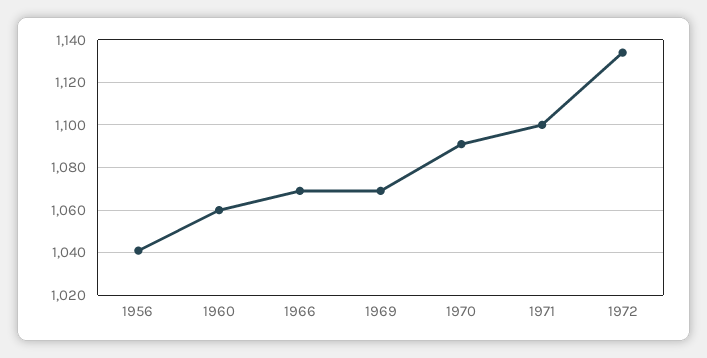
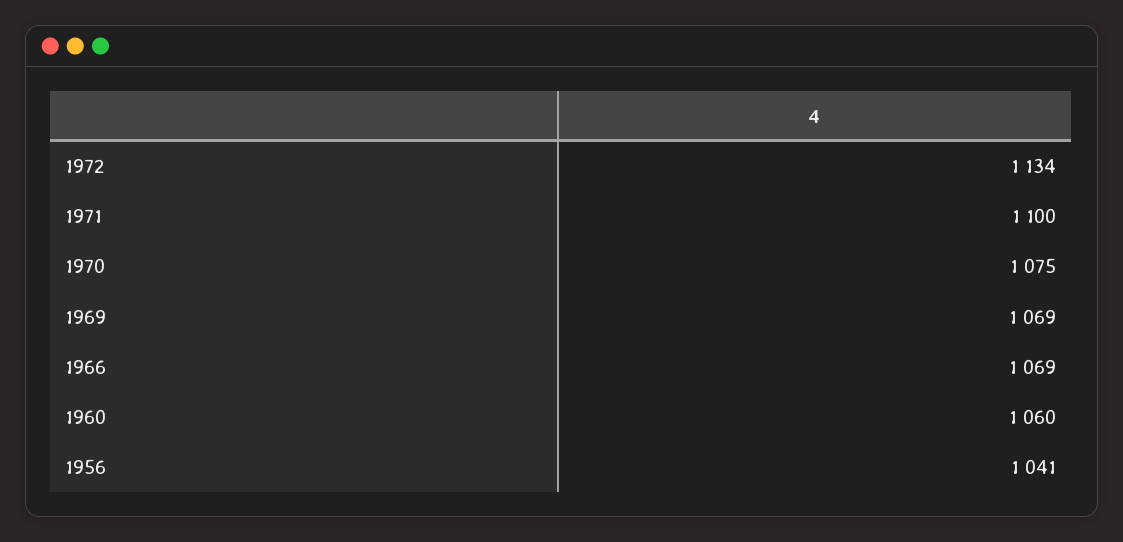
1970: 1090 -> 1075

